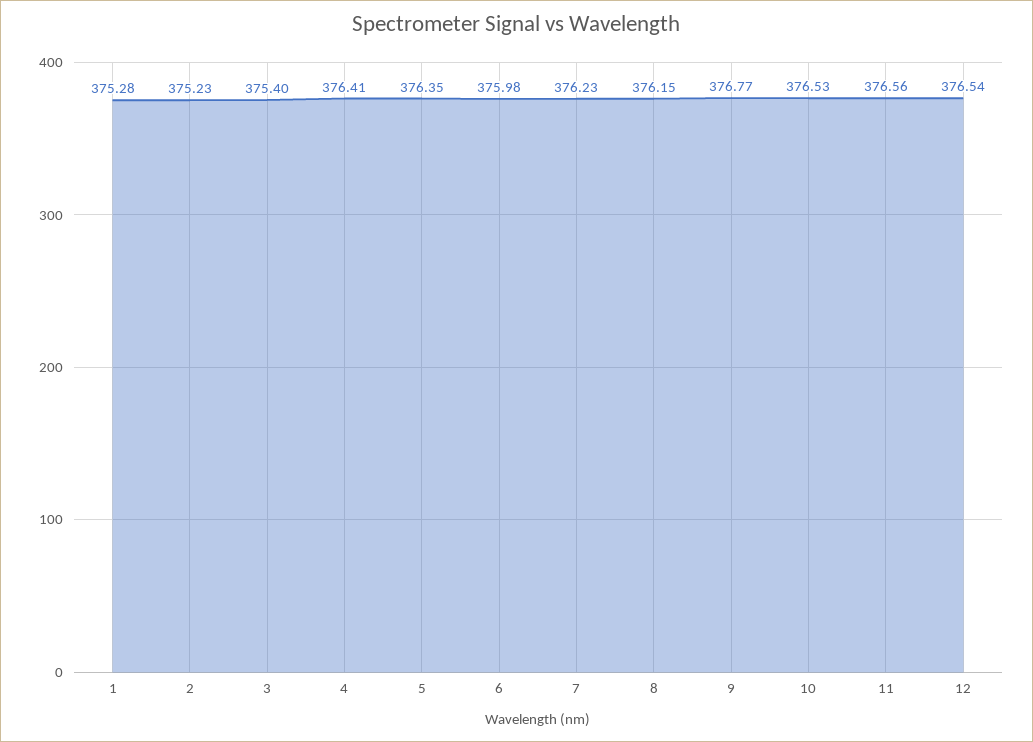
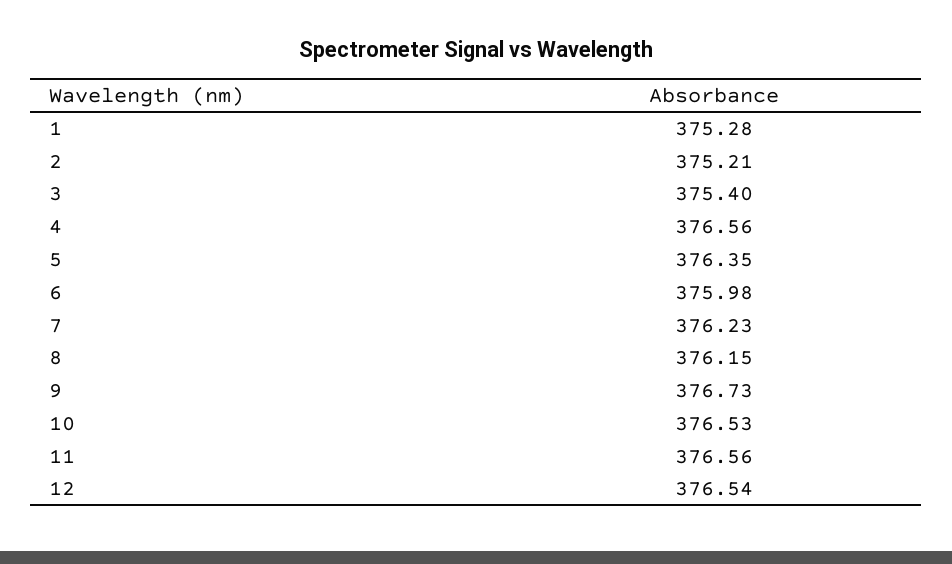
2: 375.23 -> 375.21
4: 376.41 -> 376.56
9: 376.77 -> 376.73

